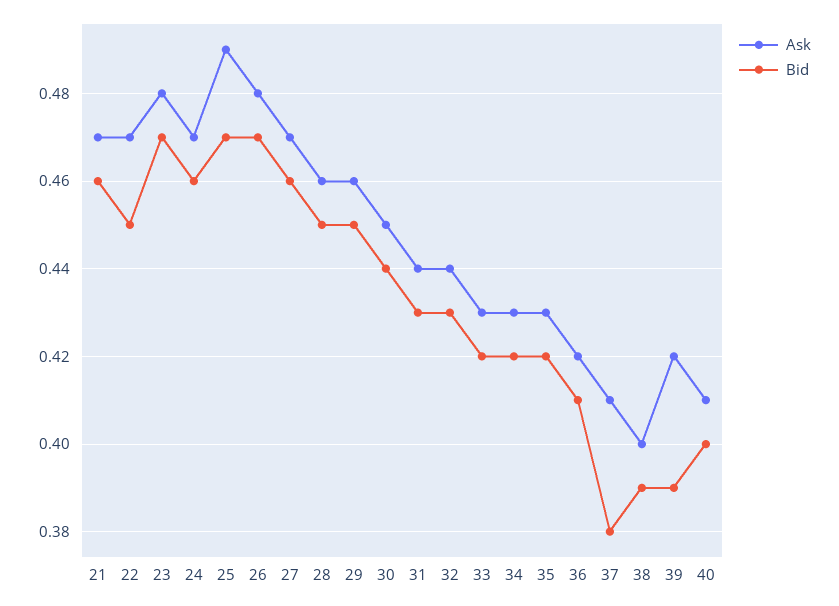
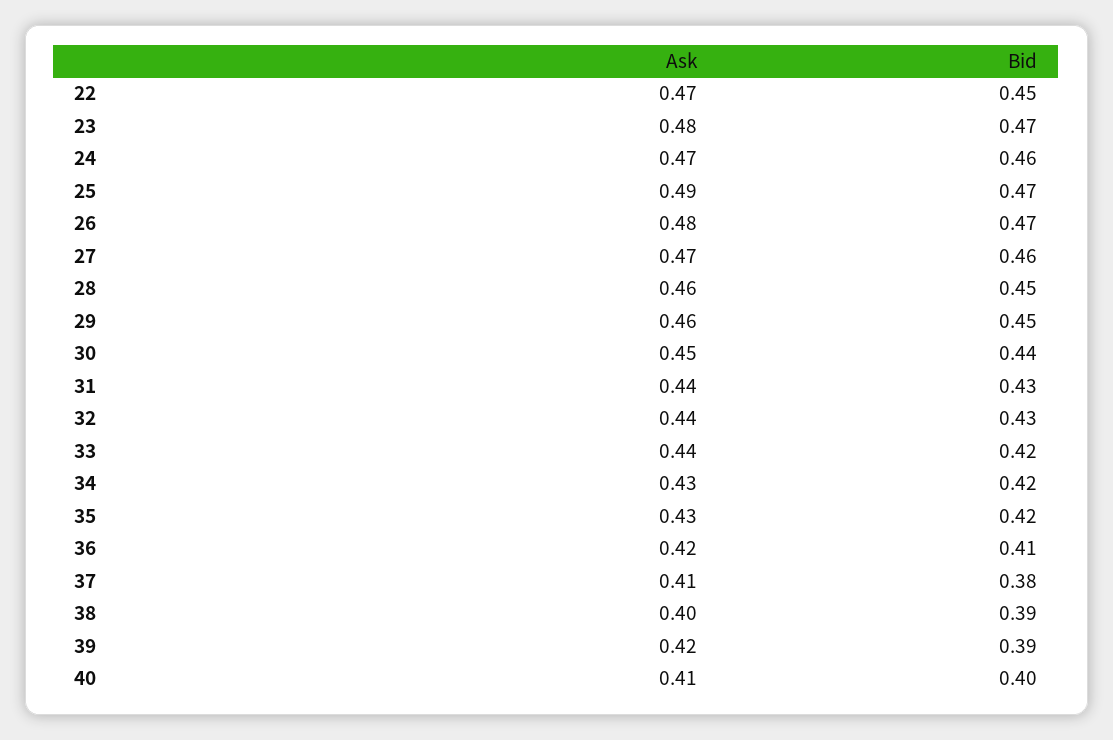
Ask, 21: 0.47 -> none
Bid, 21: 0.46 -> none
Ask, 33: 0.43 -> 0.44

